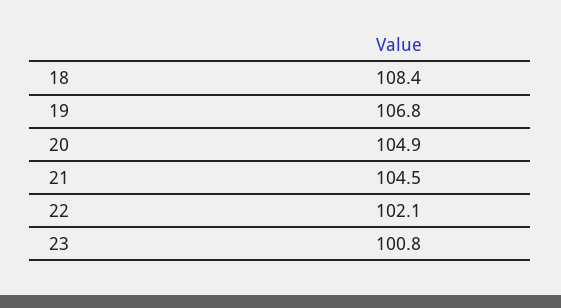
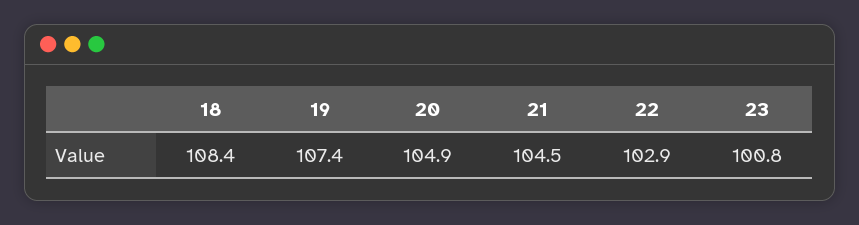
19: 106.8 -> 107.4
22: 102.1 -> 102.9

